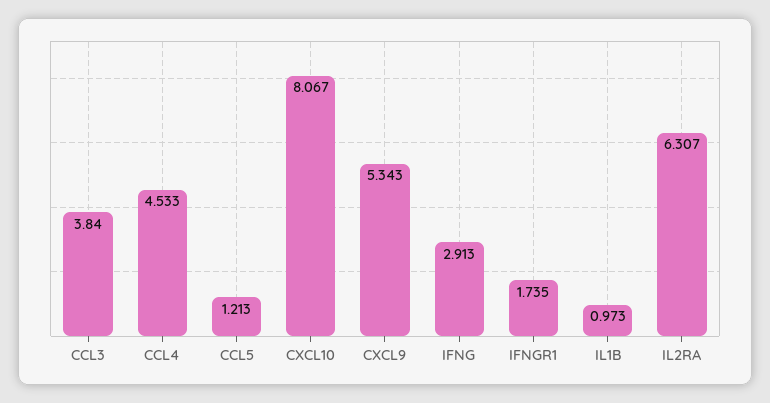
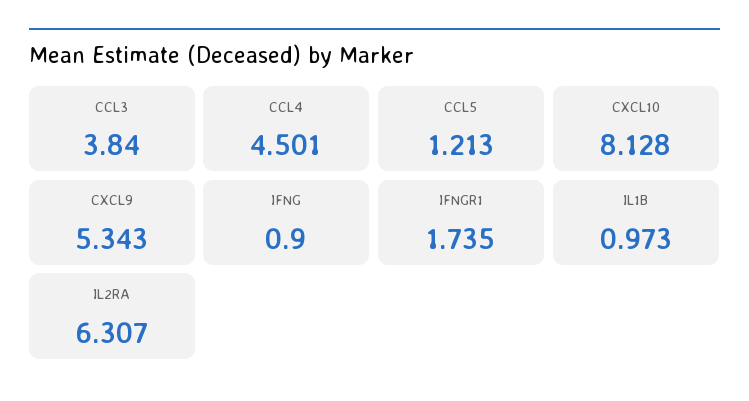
CCL4: 4.533 -> 4.501
CXCL10: 8.067 -> 8.128
IFNG: 2.913 -> 0.9

